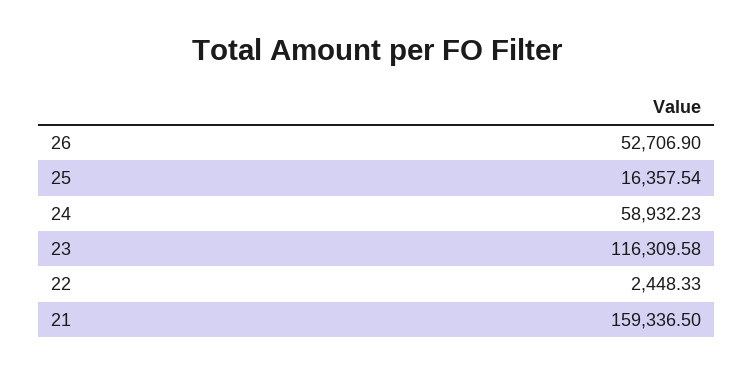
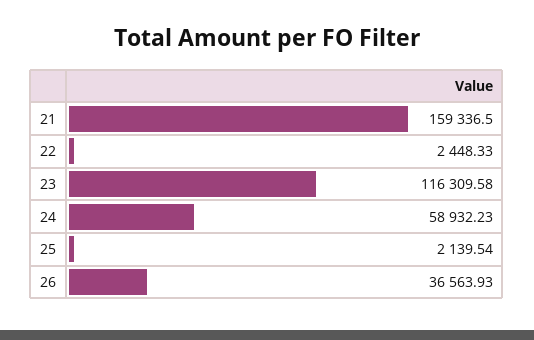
26: 52706.9 -> 36563.93
25: 16357.54 -> 2139.54

